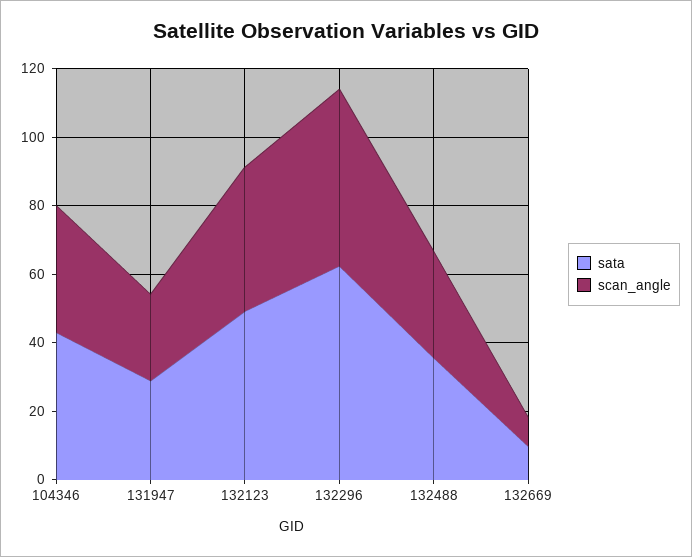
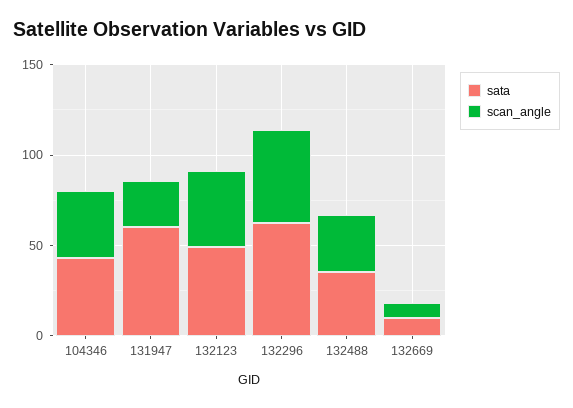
sata, 131947: 30 -> 60

